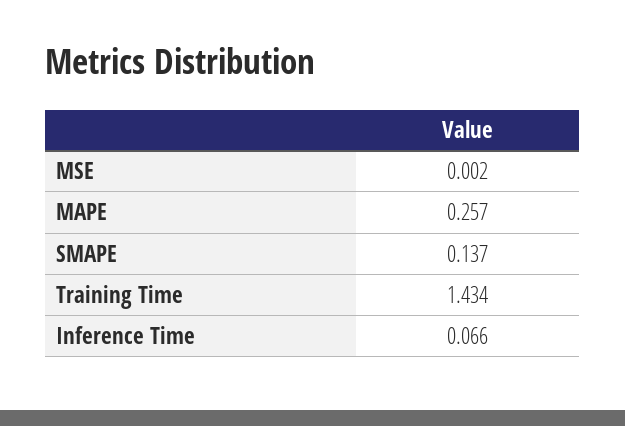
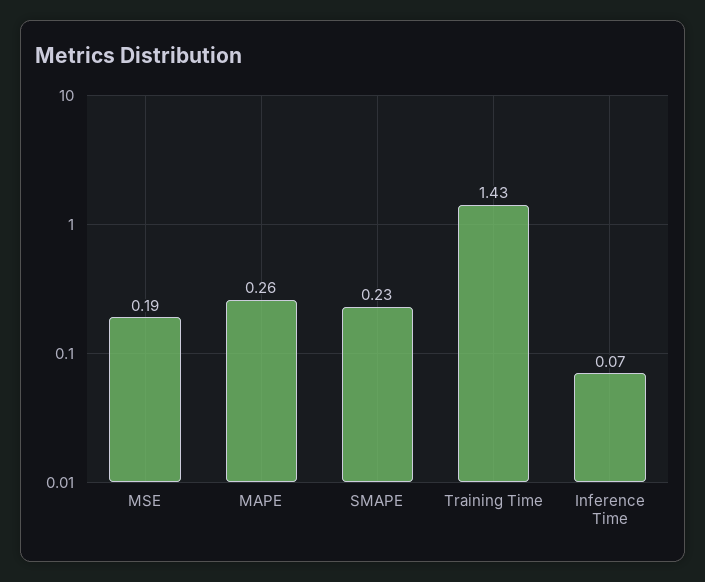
MSE: 0.002 -> 0.19
SMAPE: 0.137 -> 0.23

